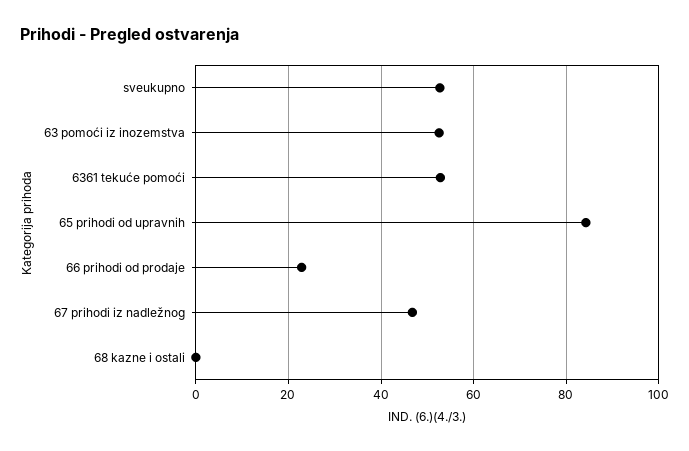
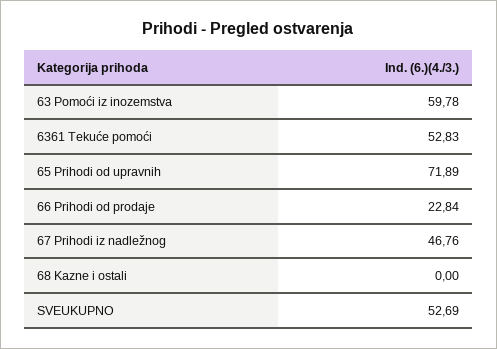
63 pomoći iz inozemstva: 52 -> 59.78
65 prihodi od upravnih: 84 -> 71.89

